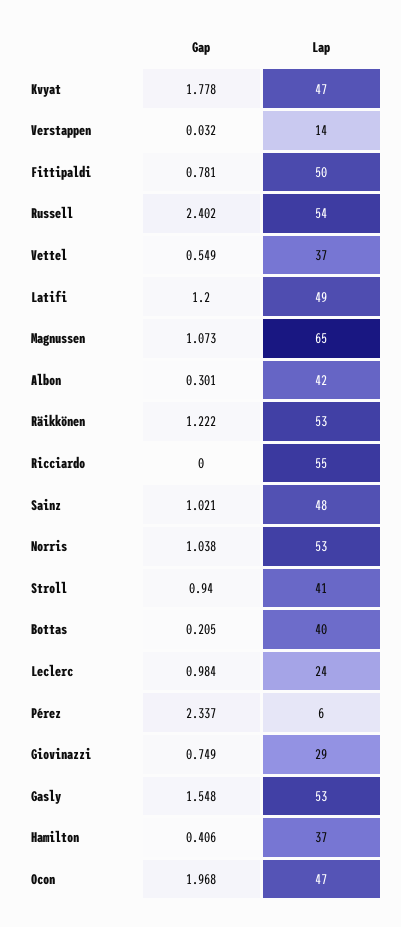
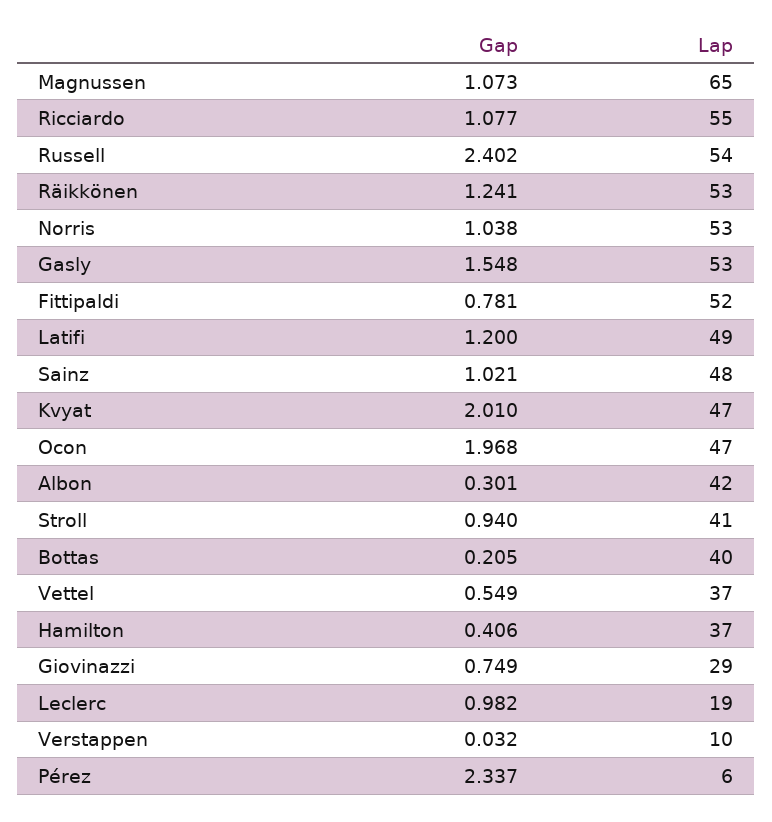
Gap, Kvyat: 1.778 -> 2.01
Lap, Verstappen: 14 -> 10
Lap, Fittipaldi: 50 -> 52
Gap, Räikkönen: 1.222 -> 1.241
Gap, Ricciardo: 0 -> 1.077
Gap, Leclerc: 0.984 -> 0.982
Lap, Leclerc: 24 -> 19

